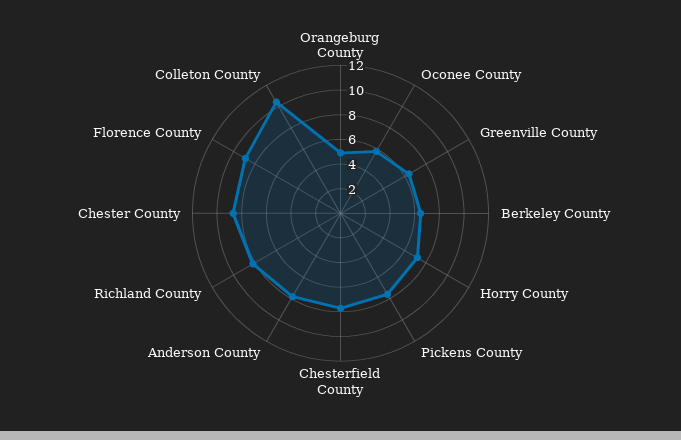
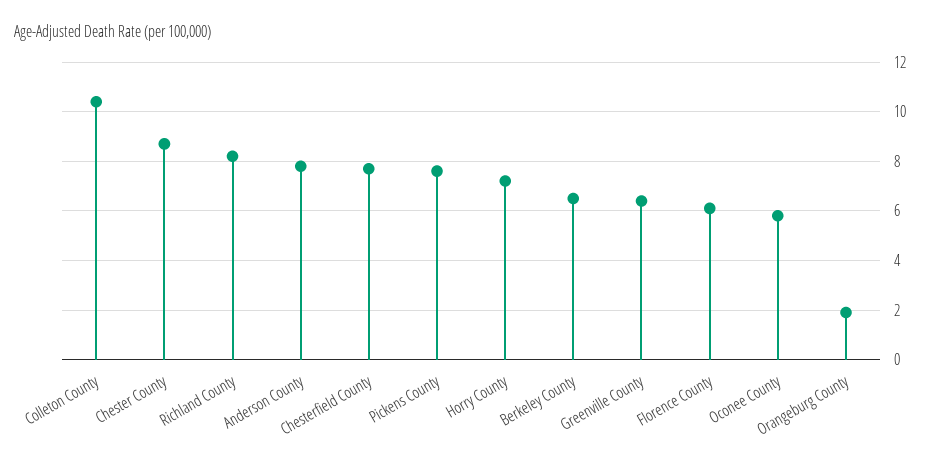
Orangeburg County: 5 -> 2
Florence County: 9 -> 6

